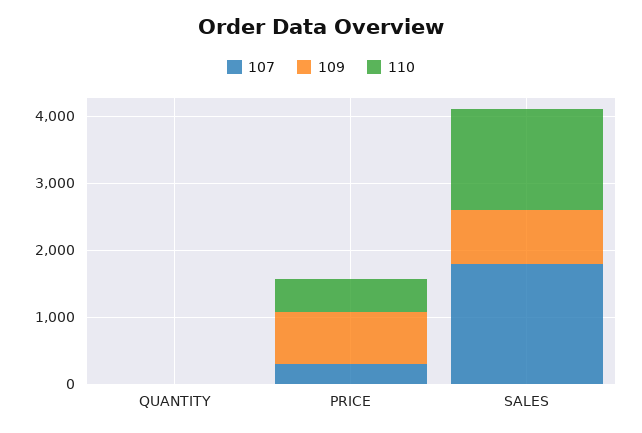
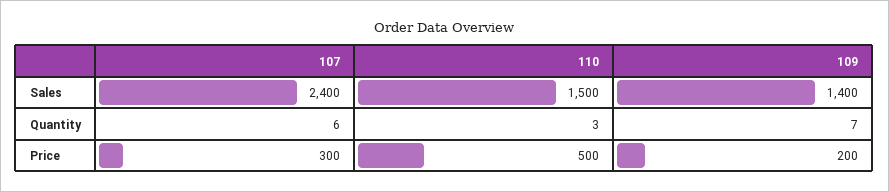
109, PRICE: 800 -> 200
107, SALES: 1800 -> 2400
109, SALES: 800 -> 1400

